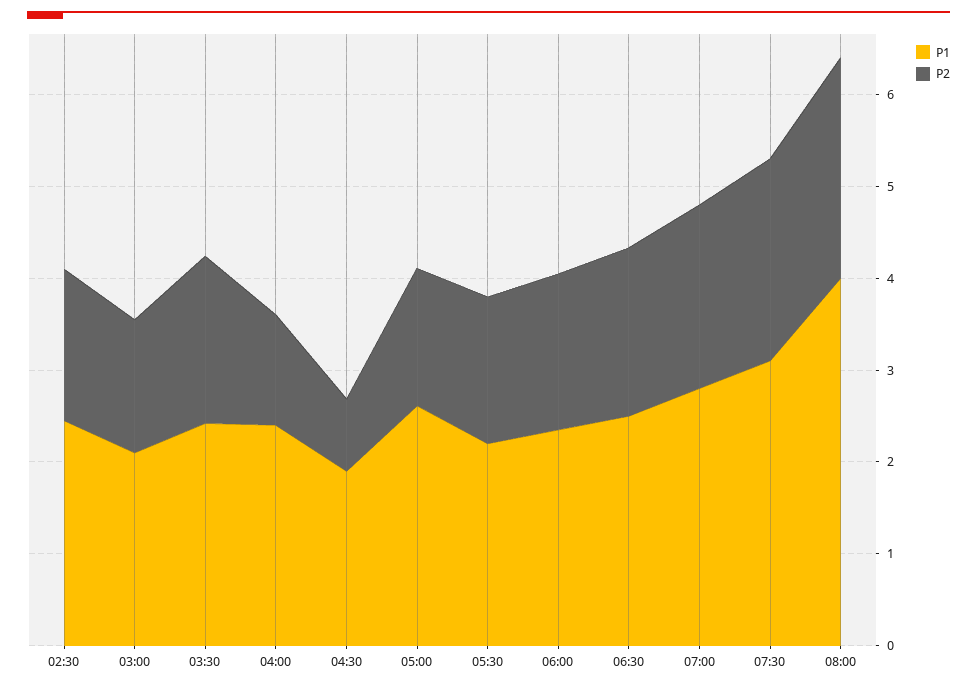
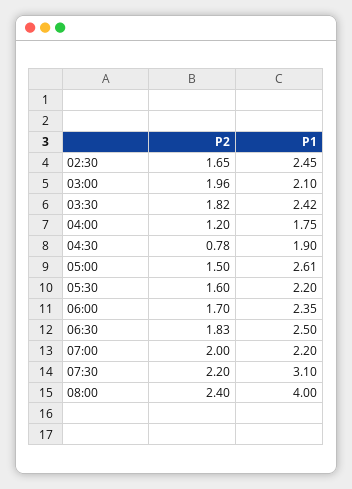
P2, 03:00: 1.4 -> 1.96
P1, 04:00: 2.4 -> 1.75
P1, 07:00: 2.8 -> 2.2

